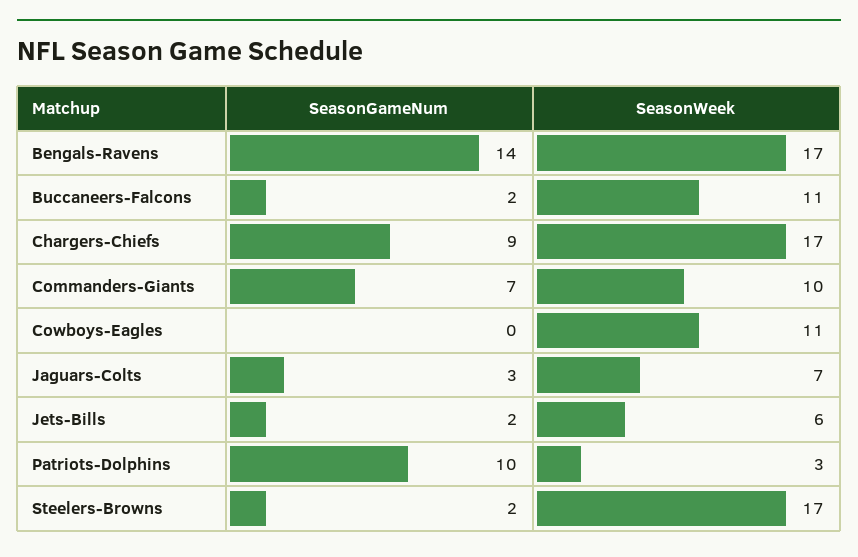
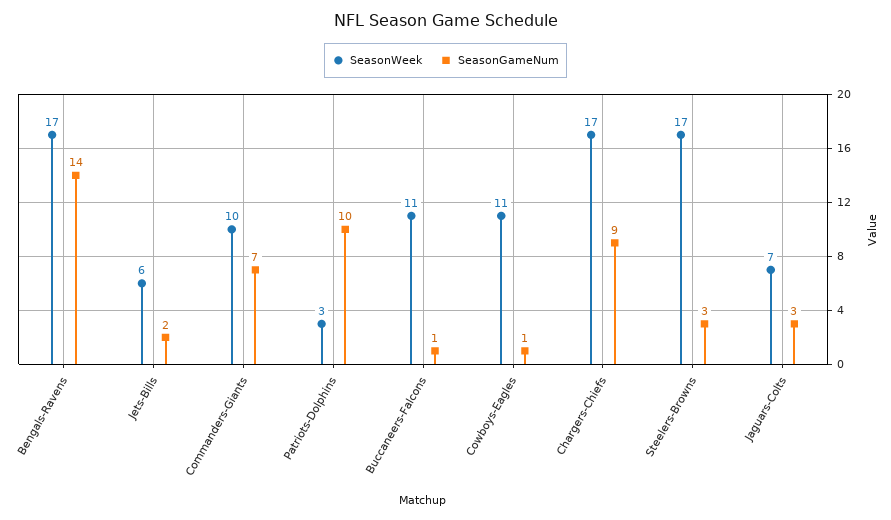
SeasonGameNum, Buccaneers-Falcons: 2 -> 1
SeasonGameNum, Cowboys-Eagles: 0 -> 1
SeasonGameNum, Steelers-Browns: 2 -> 3

